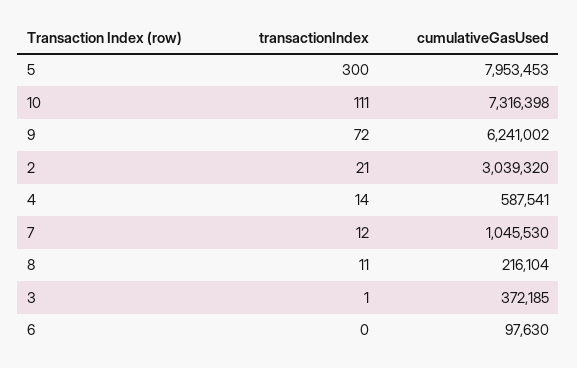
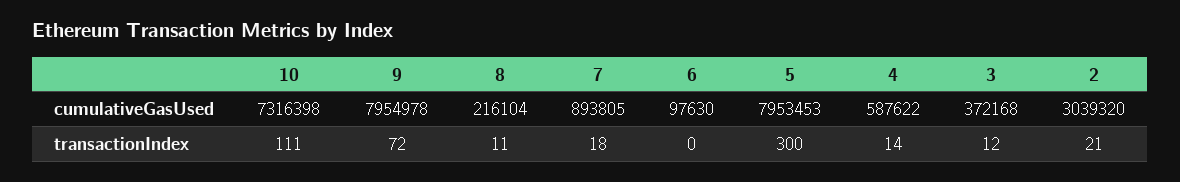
cumulativeGasUsed, 9: 6241002 -> 7954978
cumulativeGasUsed, 4: 587541 -> 587622
transactionIndex, 7: 12 -> 18
cumulativeGasUsed, 7: 1045530 -> 893805
transactionIndex, 3: 1 -> 12
cumulativeGasUsed, 3: 372185 -> 372168

